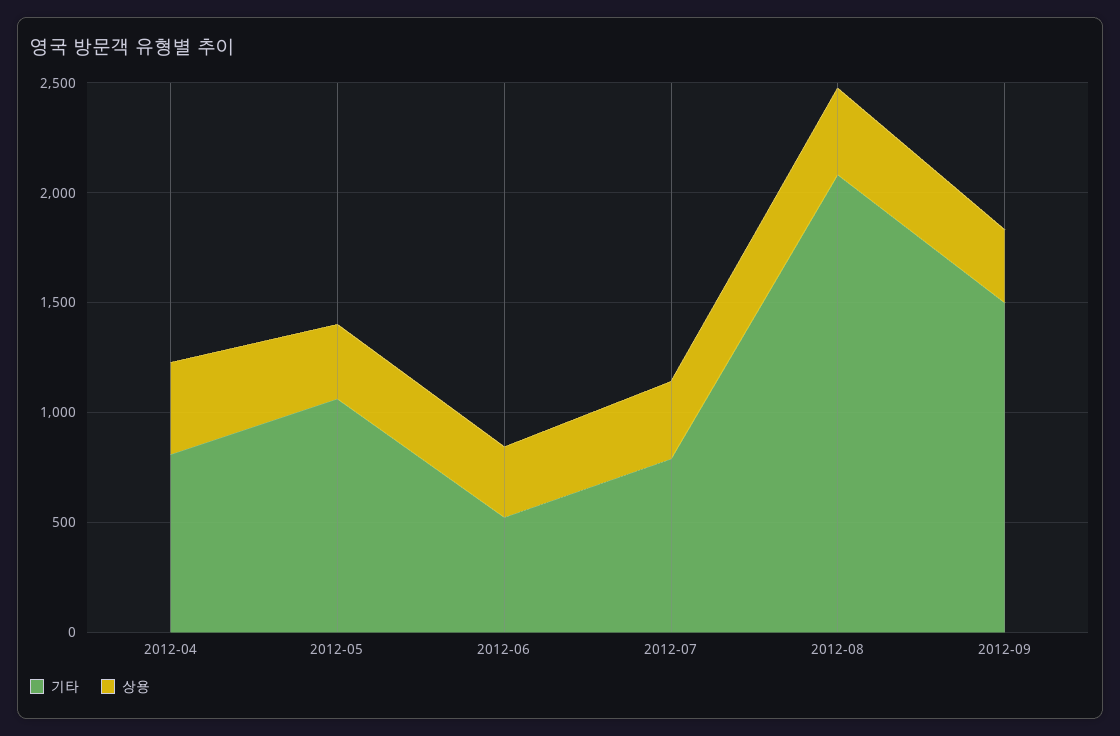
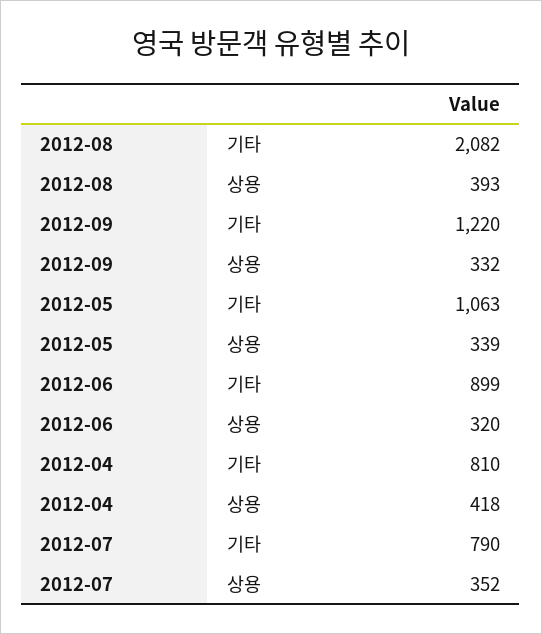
기타, 2012-06: 500 -> 899
기타, 2012-09: 1500 -> 1220

